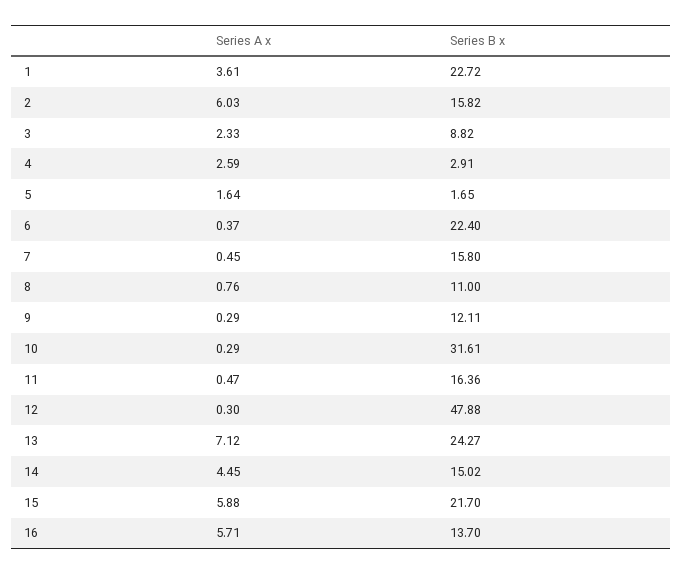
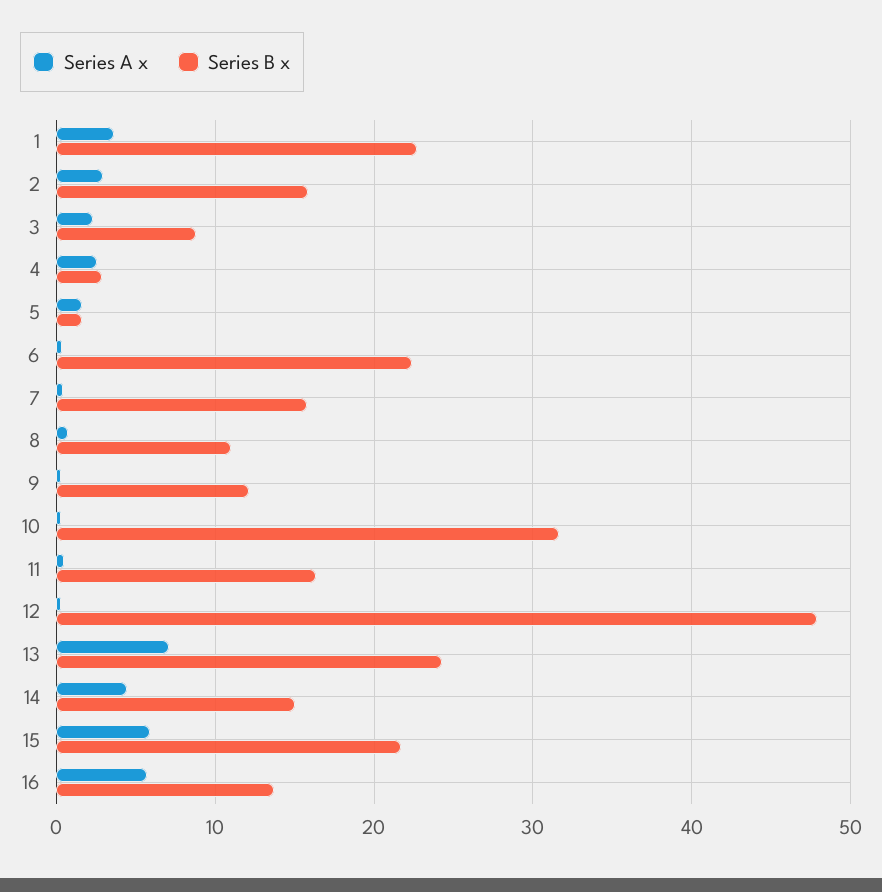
Series A x, 2: 6.03 -> 3

